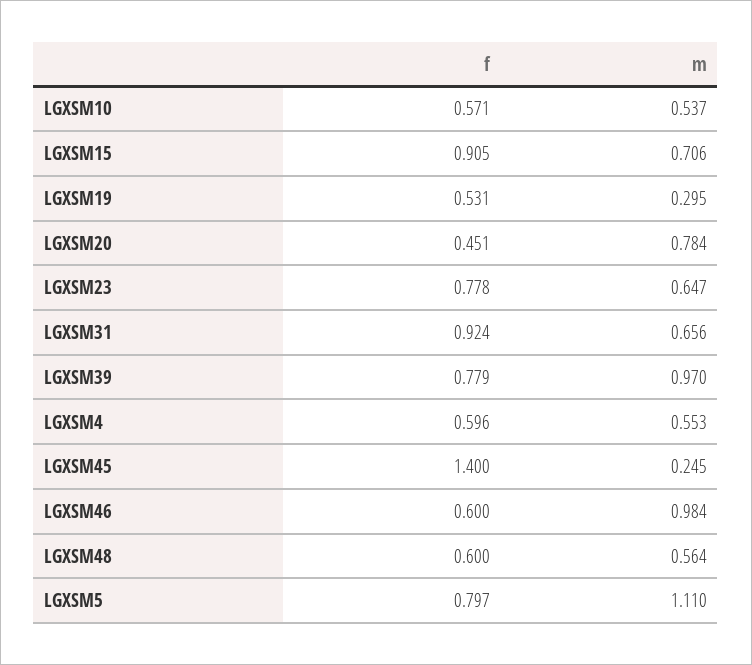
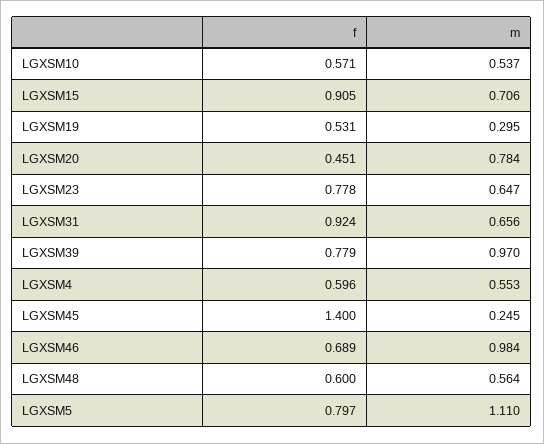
f, LGXSM46: 0.6 -> 0.689

